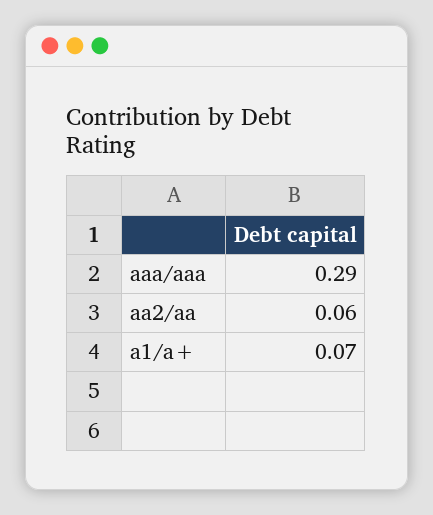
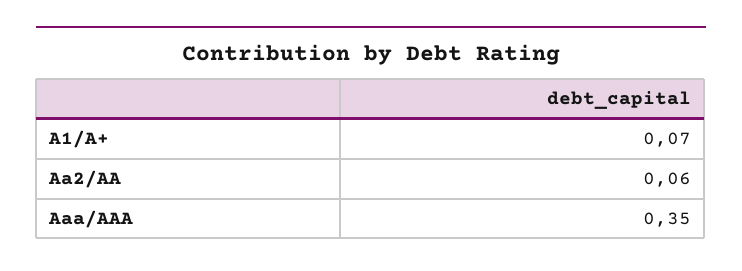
aaa/aaa: 0.29 -> 0.35

